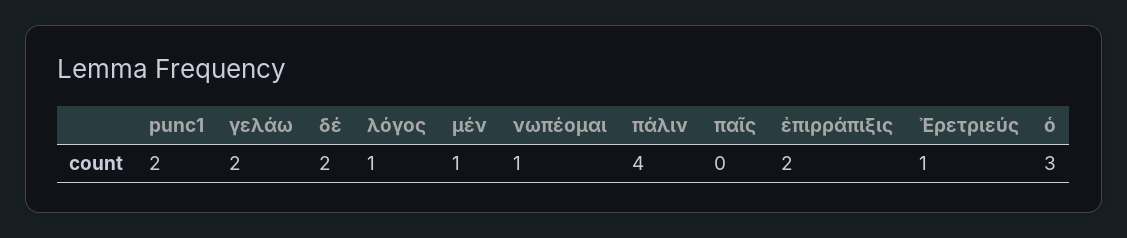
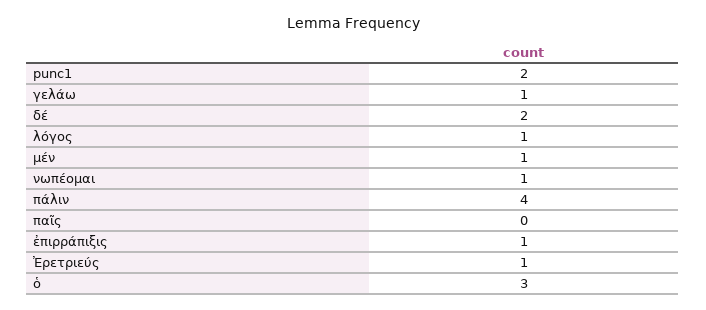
γελάω: 2 -> 1
ἐπιρράπιξις: 2 -> 1

